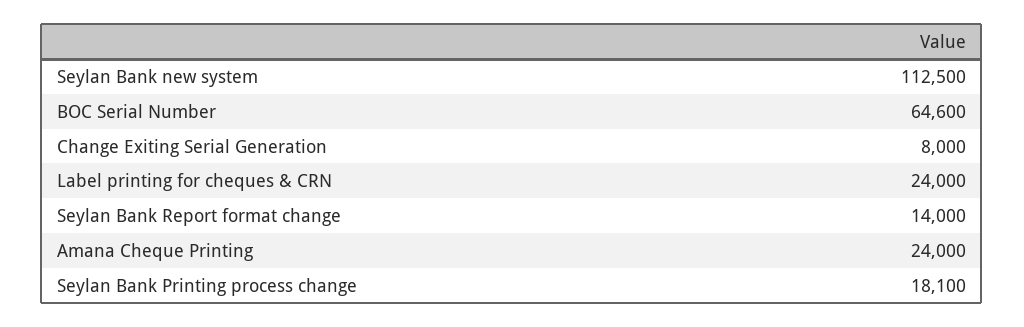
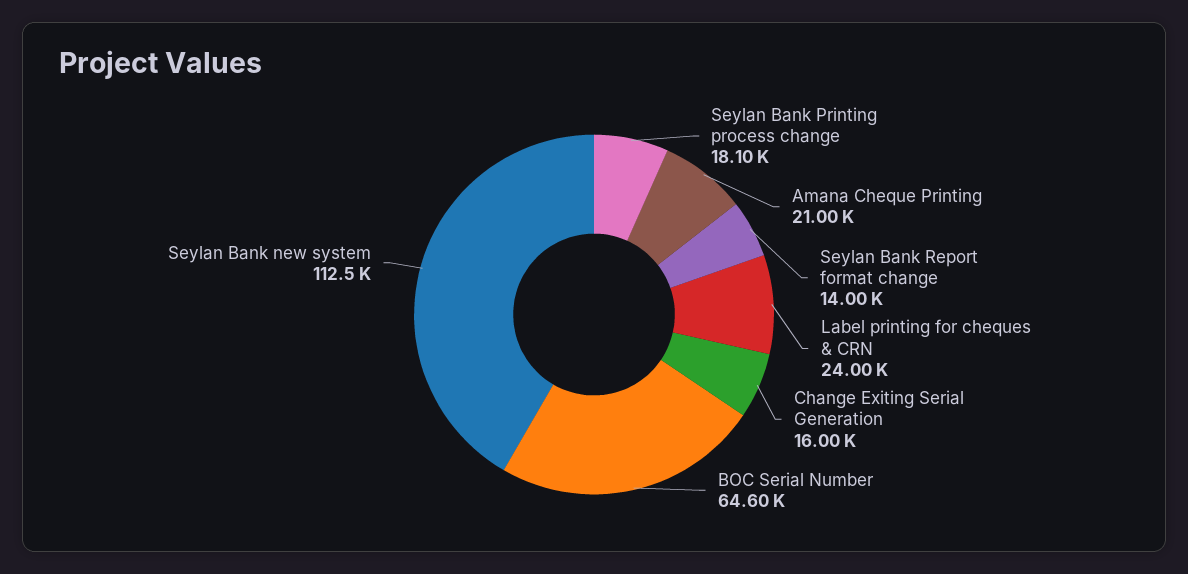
Change Exiting Serial Generation: 8000 -> 16000
Amana Cheque Printing: 24000 -> 21000

